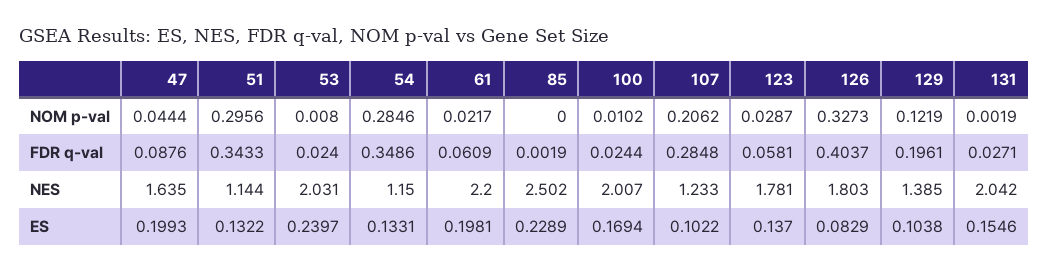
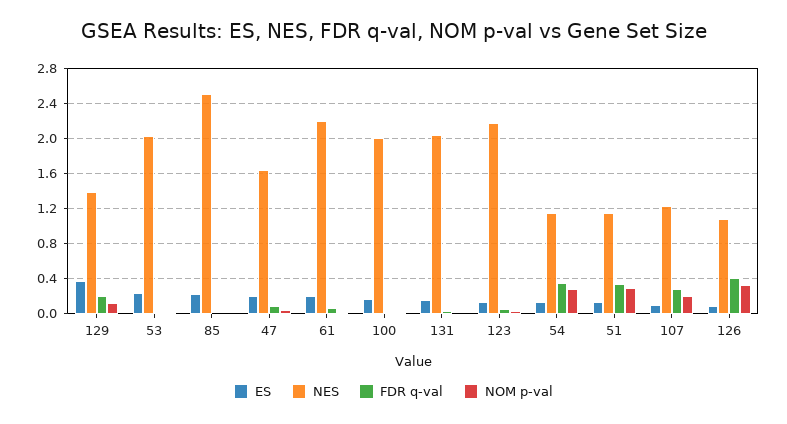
NES, 123: 1.781 -> 2.2
NES, 126: 1.803 -> 1.1
ES, 129: 0.1038 -> 0.4

